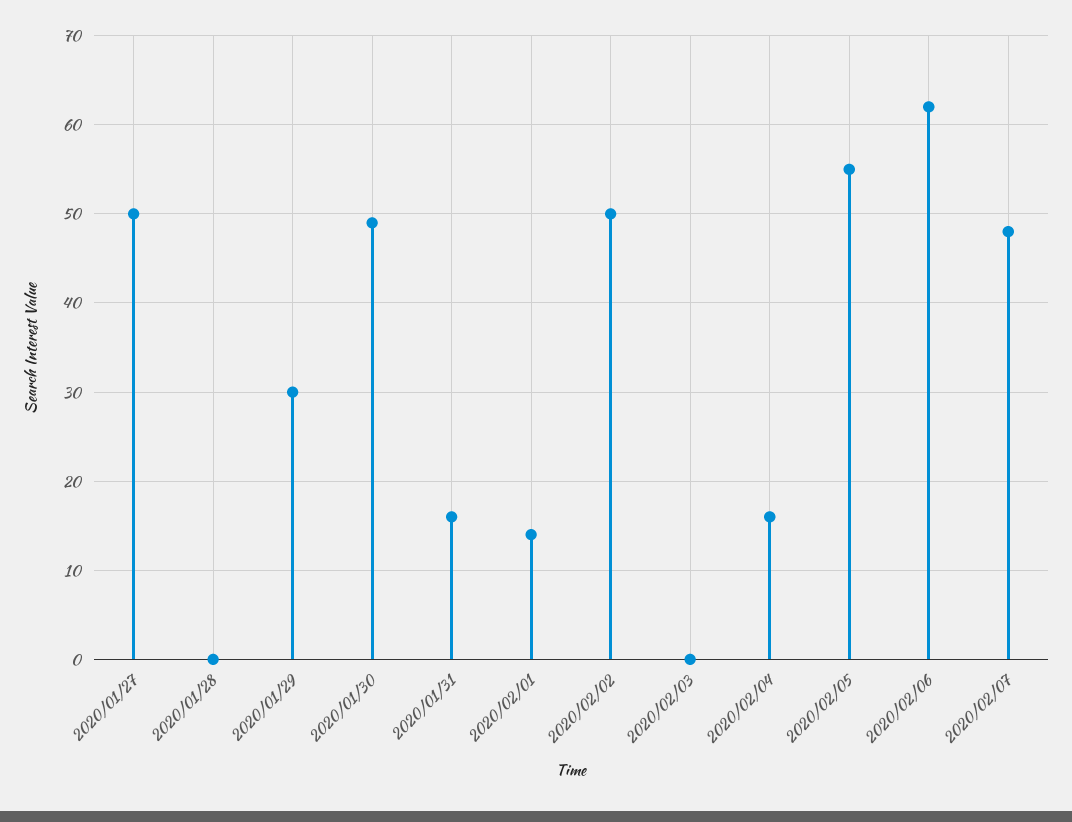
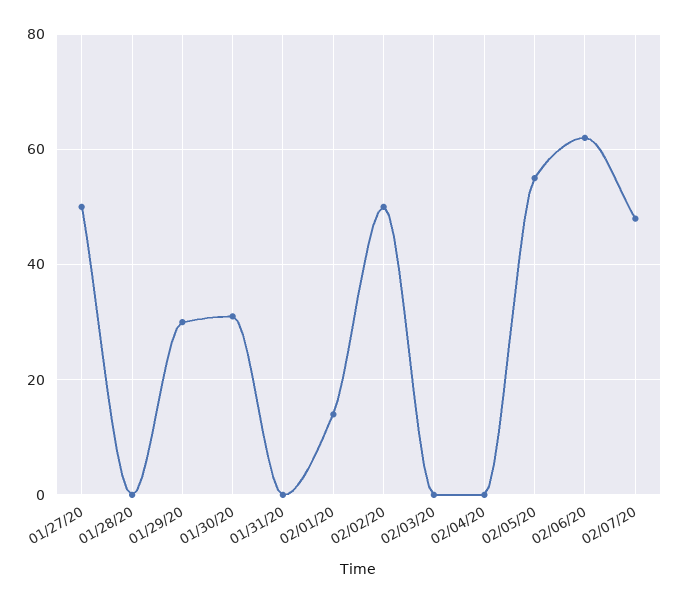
2020/01/30: 49 -> 30
2020/01/31: 16 -> 0
2020/02/04: 16 -> 0

